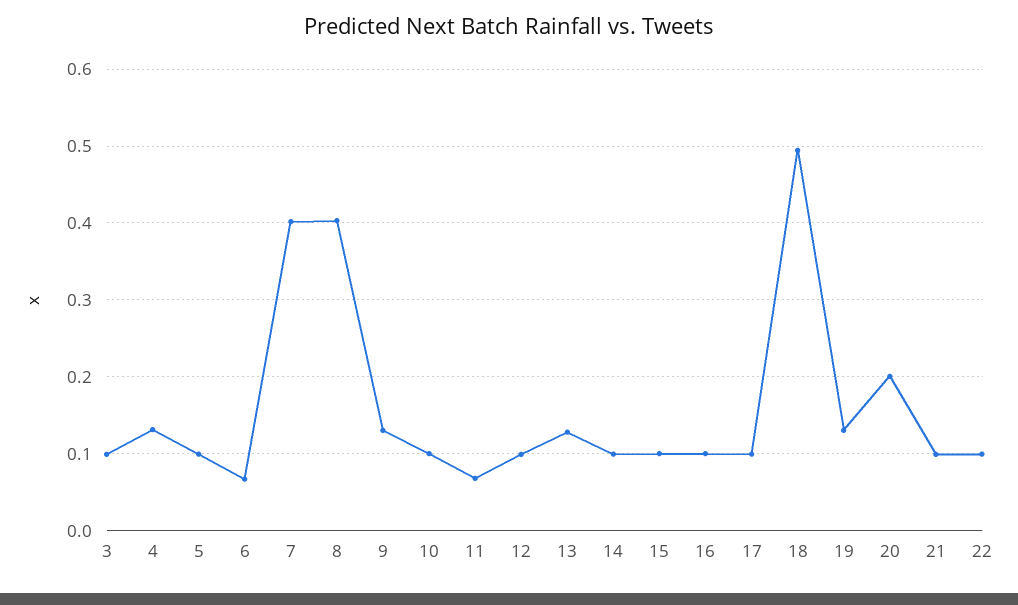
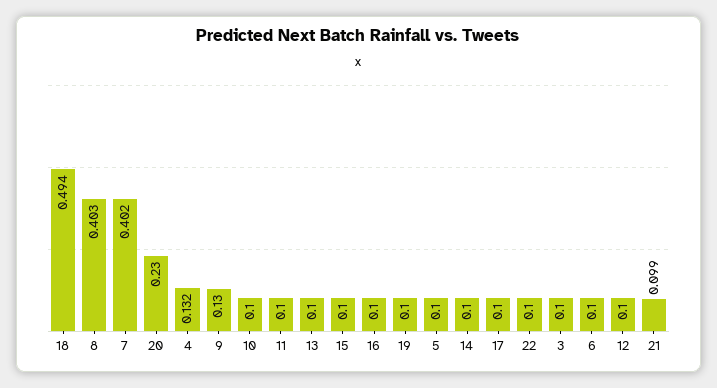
6: 0.07 -> 0.1
11: 0.07 -> 0.1
13: 0.13 -> 0.1
19: 0.13 -> 0.1
20: 0.2 -> 0.23

